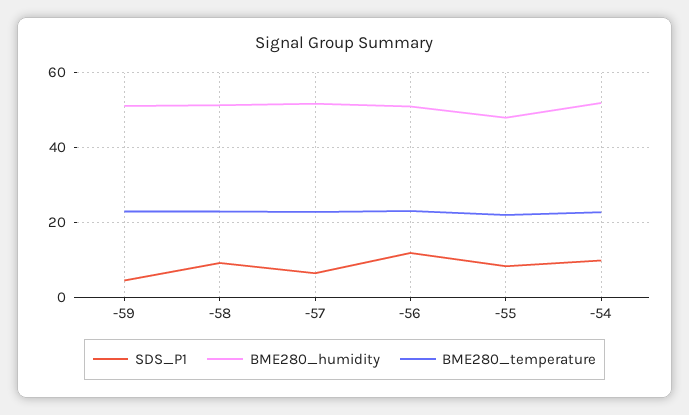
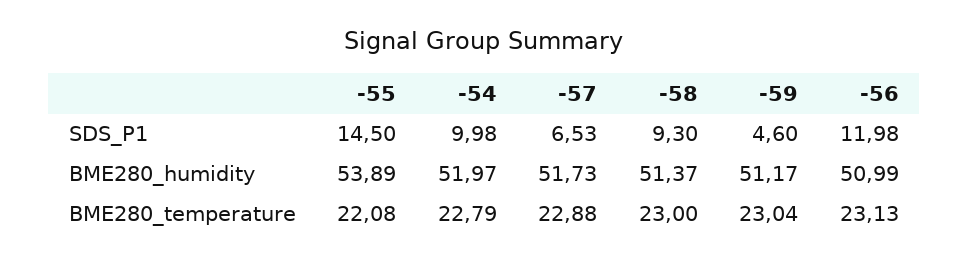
SDS_P1, -55: 8 -> 14.5
BME280_humidity, -55: 48 -> 53.89

